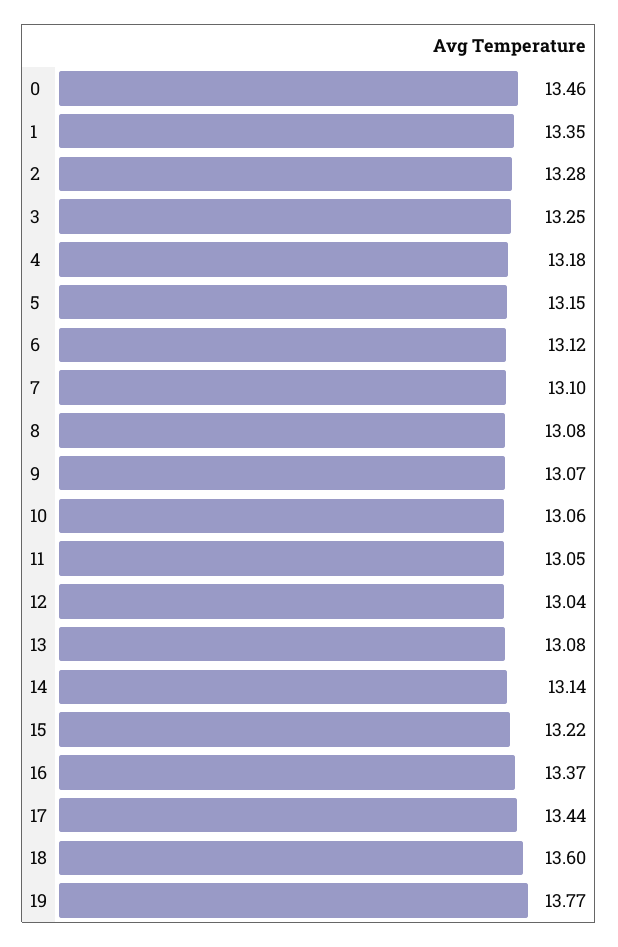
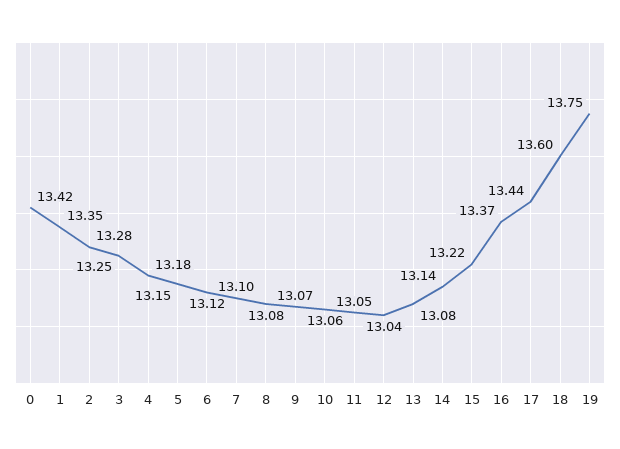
0: 13.46 -> 13.42
19: 13.77 -> 13.75

